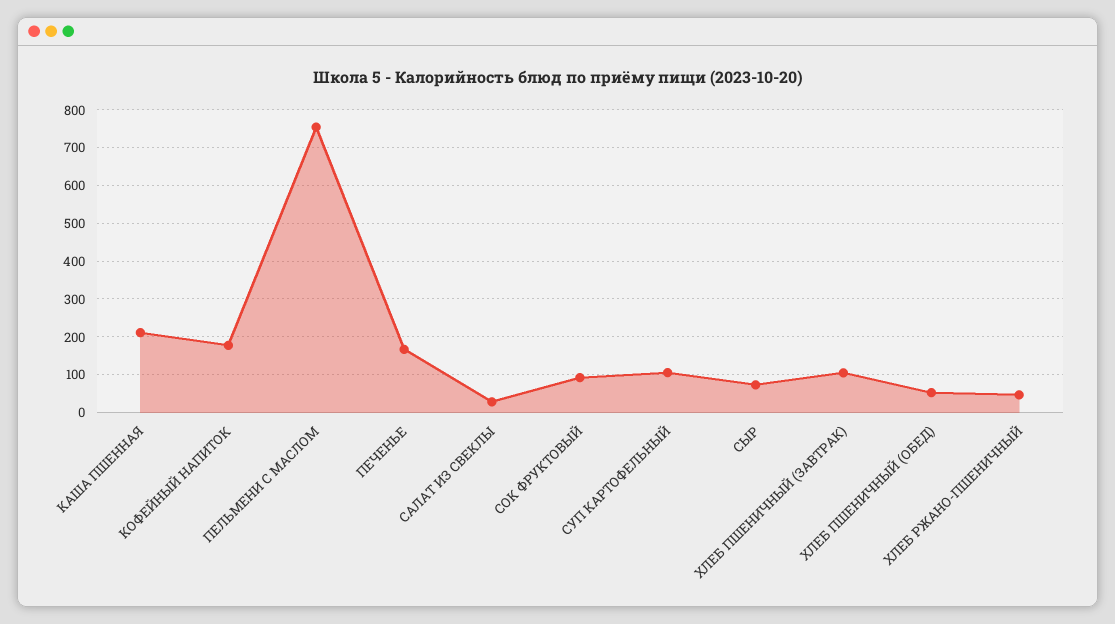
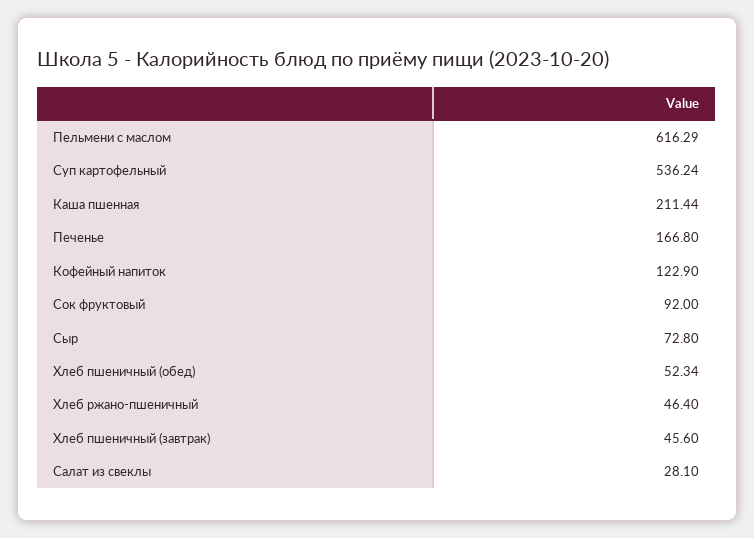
КОФЕЙНЫЙ НАПИТОК: 180 -> 122.9
ПЕЛЬМЕНИ С МАСЛОМ: 760 -> 616.29
СУП КАРТОФЕЛЬНЫЙ: 100 -> 536.24
ХЛЕБ ПШЕНИЧНЫЙ (ЗАВТРАК): 100 -> 45.6

